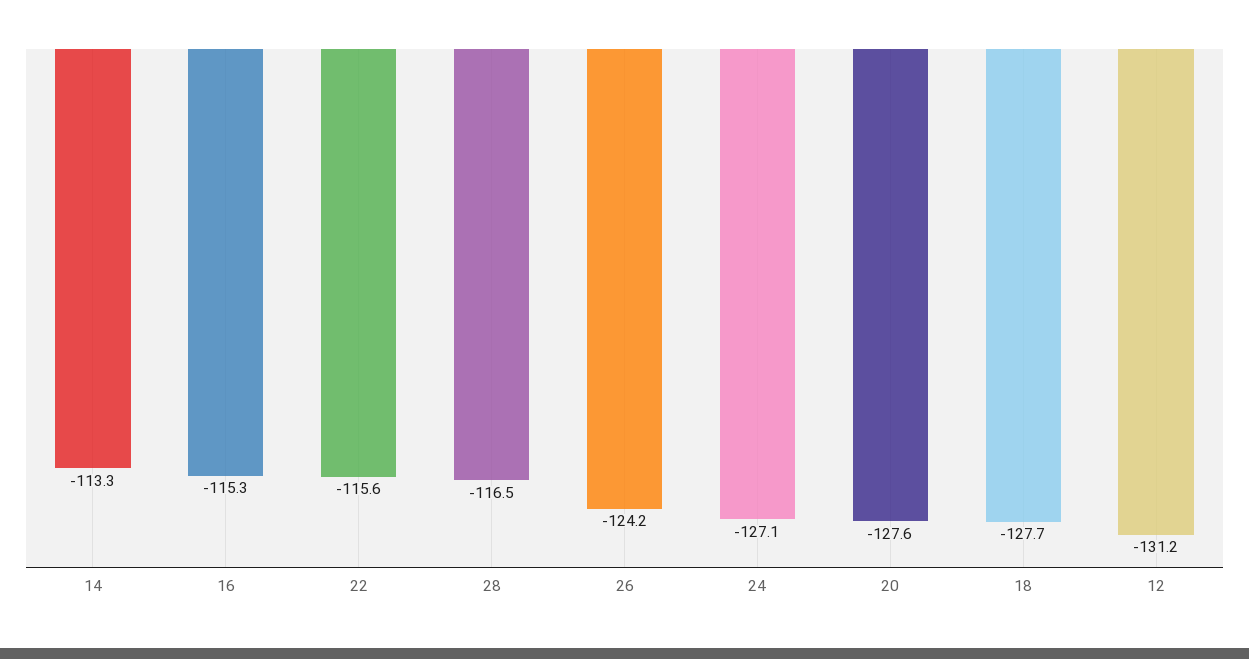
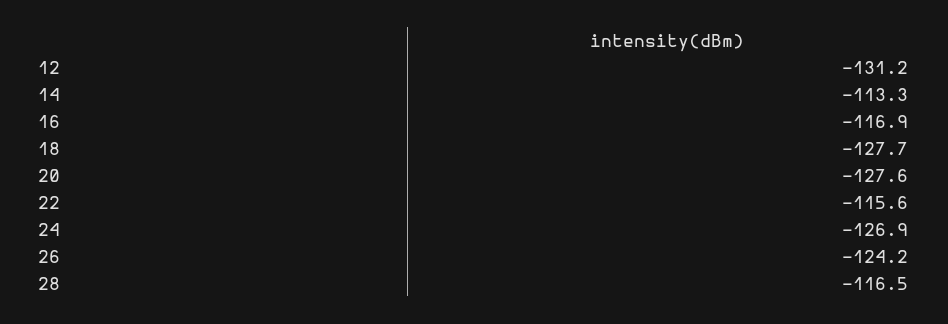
16: -115.3 -> -116.9
24: -127.1 -> -126.9

